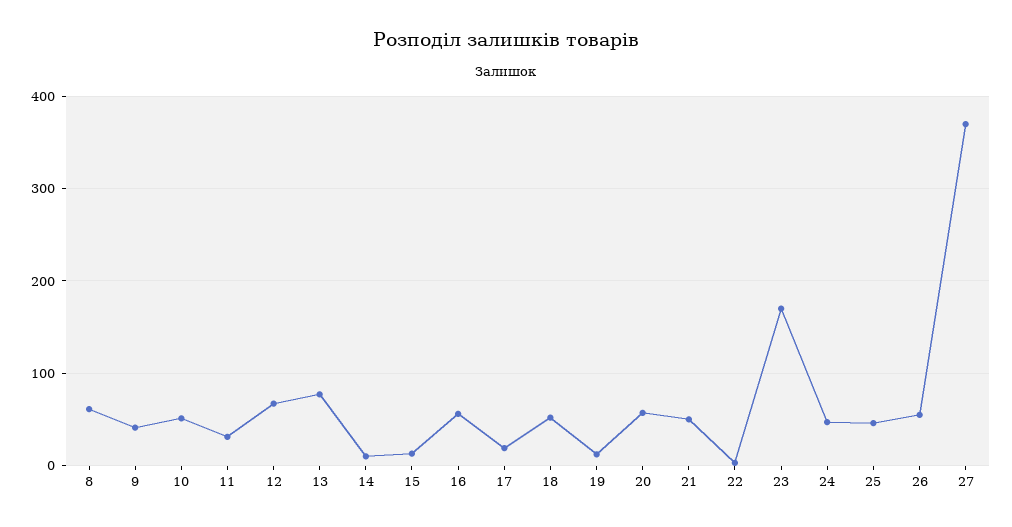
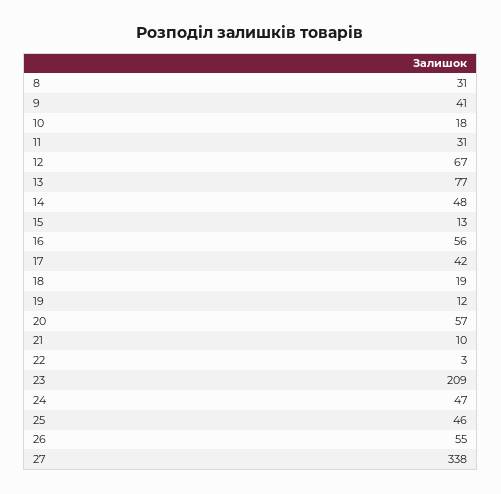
8: 60 -> 31
10: 50 -> 18
14: 10 -> 48
17: 20 -> 42
18: 50 -> 19
21: 50 -> 10
23: 170 -> 209
27: 370 -> 338

